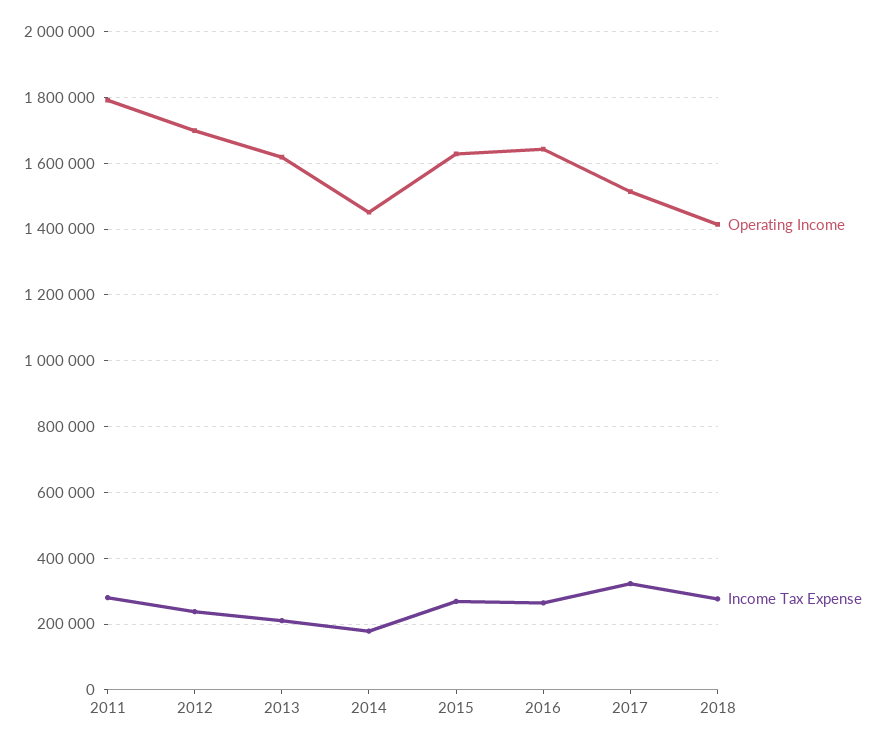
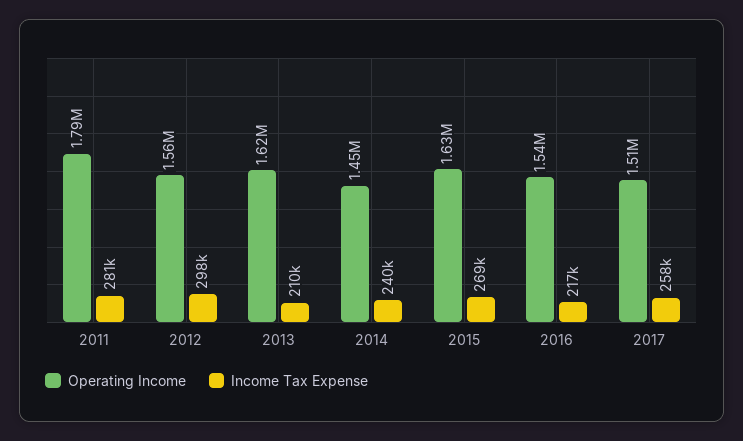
Operating Income, 2012: 1700000 -> 1560000
Income Tax Expense, 2012: 240000 -> 298000
Income Tax Expense, 2014: 180000 -> 240000
Operating Income, 2016: 1640000 -> 1540000
Income Tax Expense, 2016: 260000 -> 217000
Income Tax Expense, 2017: 320000 -> 258000
Operating Income, 2018: 1420000 -> none
Income Tax Expense, 2018: 280000 -> none

